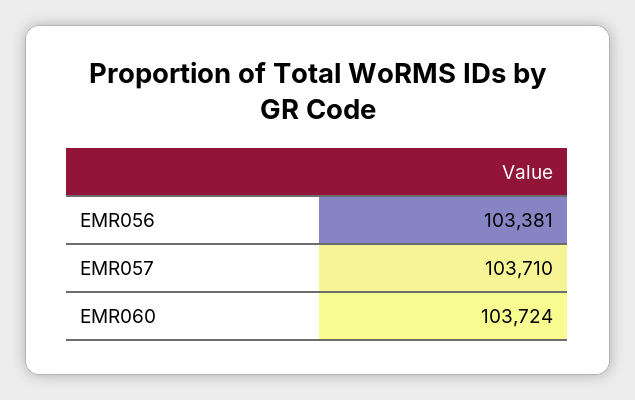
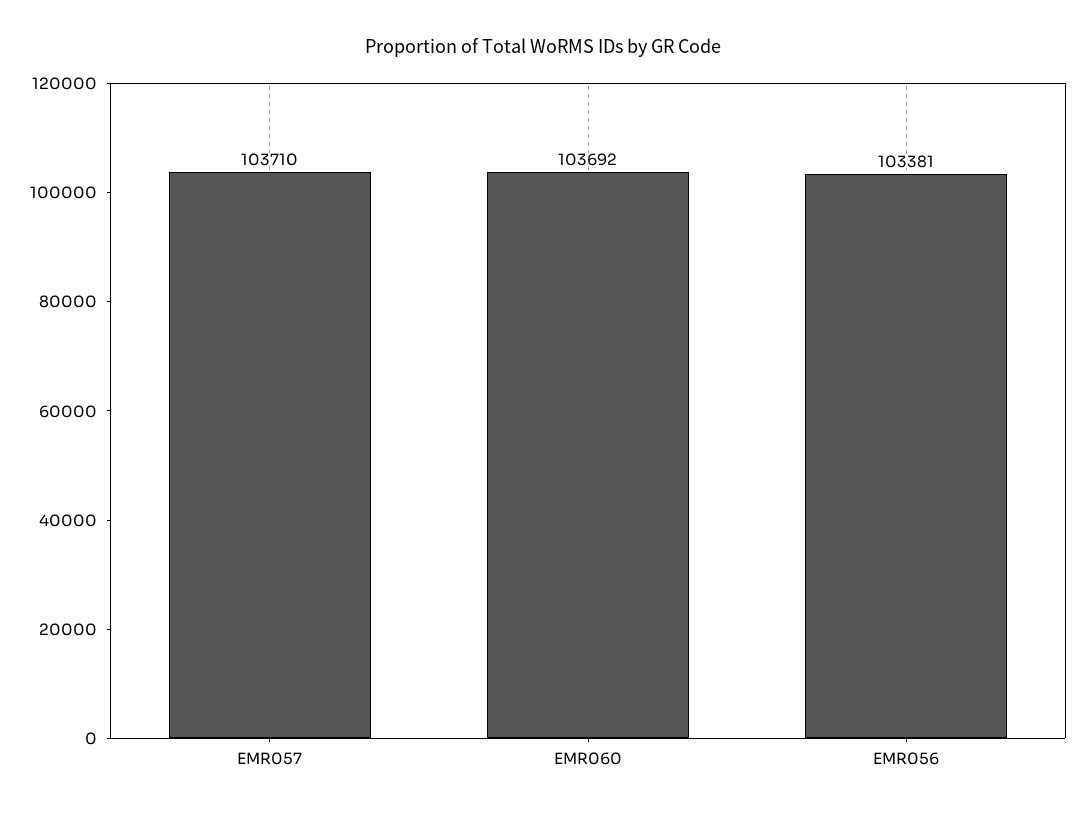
EMR060: 103724 -> 103692

